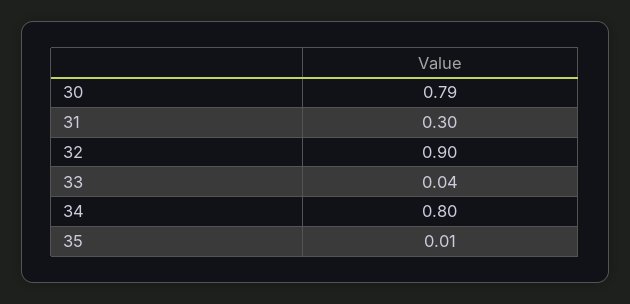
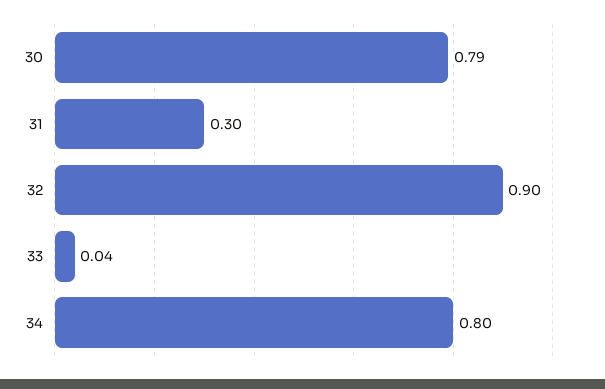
35: 0.01 -> none

